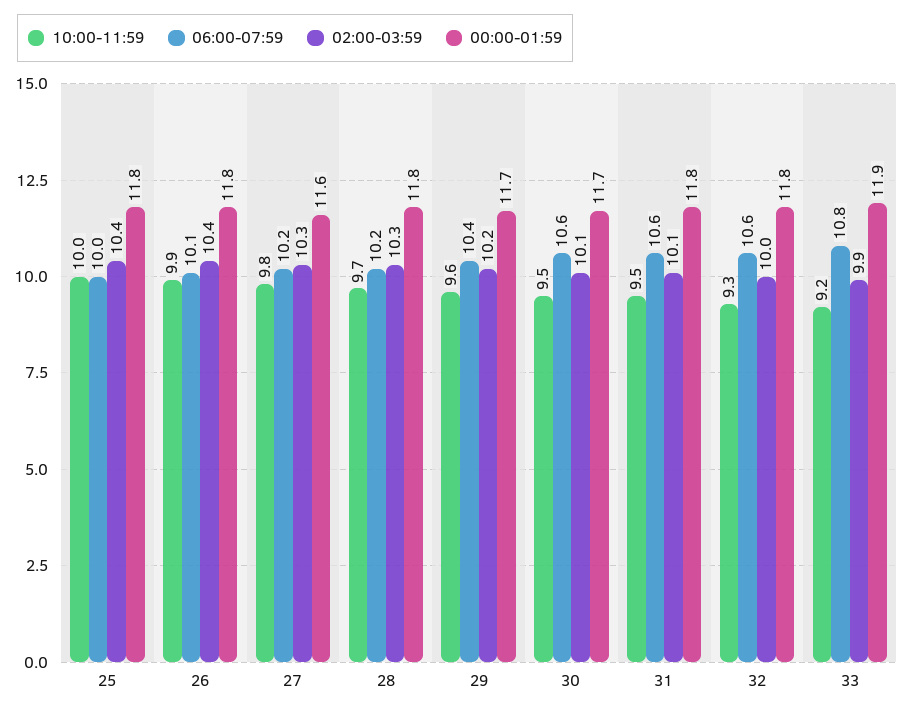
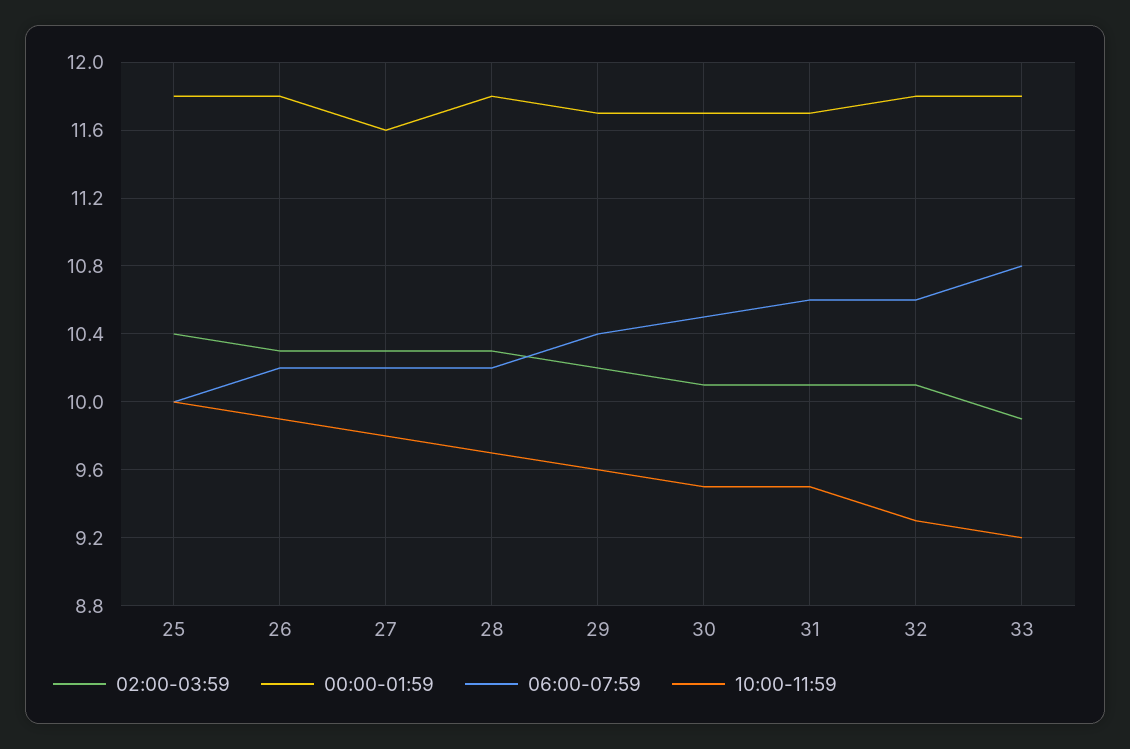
06:00-07:59, 26: 10.1 -> 10.2
02:00-03:59, 26: 10.4 -> 10.3
06:00-07:59, 30: 10.6 -> 10.5
00:00-01:59, 31: 11.8 -> 11.7
02:00-03:59, 32: 10 -> 10.1
00:00-01:59, 33: 11.9 -> 11.8

